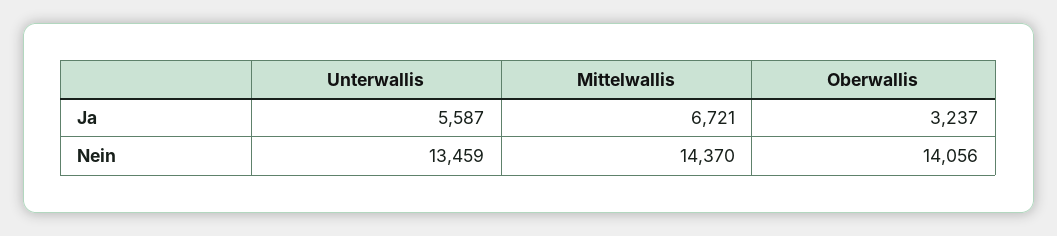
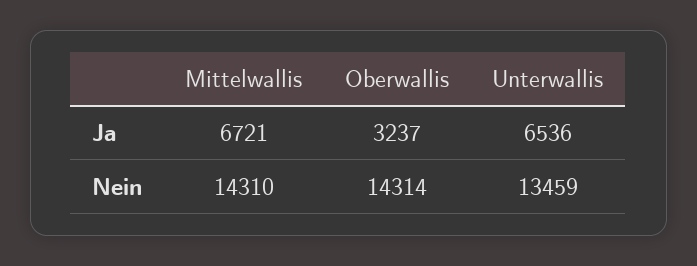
Unterwallis, Ja: 5587 -> 6536
Mittelwallis, Nein: 14370 -> 14310
Oberwallis, Nein: 14056 -> 14314

